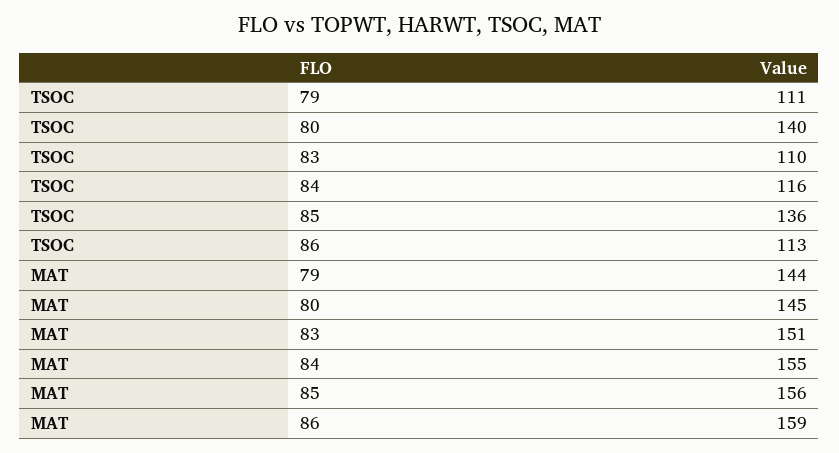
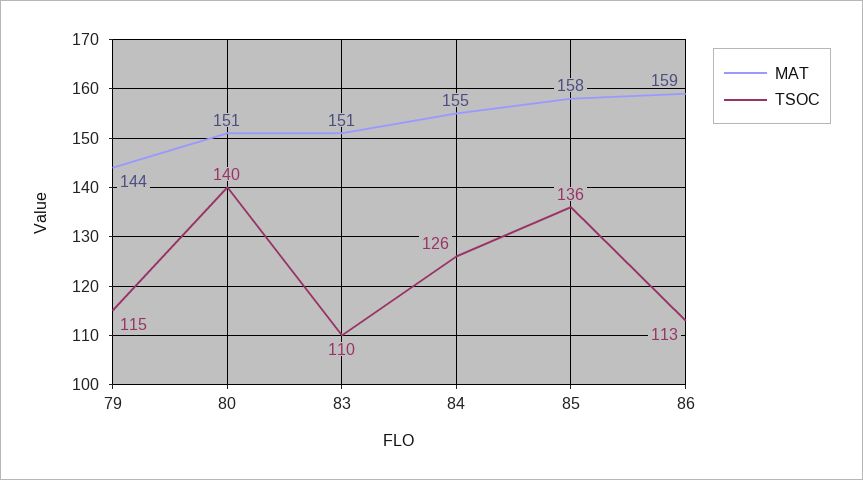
TSOC, 79: 111 -> 115
TSOC, 84: 116 -> 126
MAT, 80: 145 -> 151
MAT, 85: 156 -> 158

